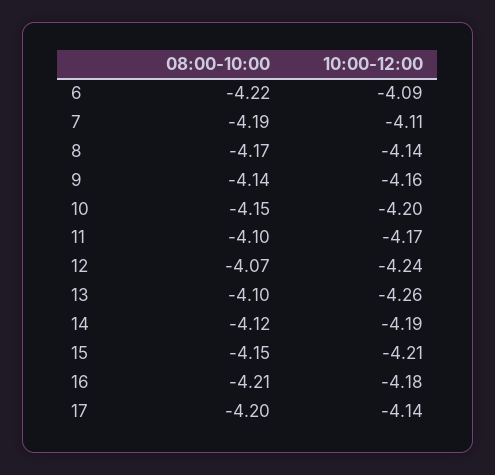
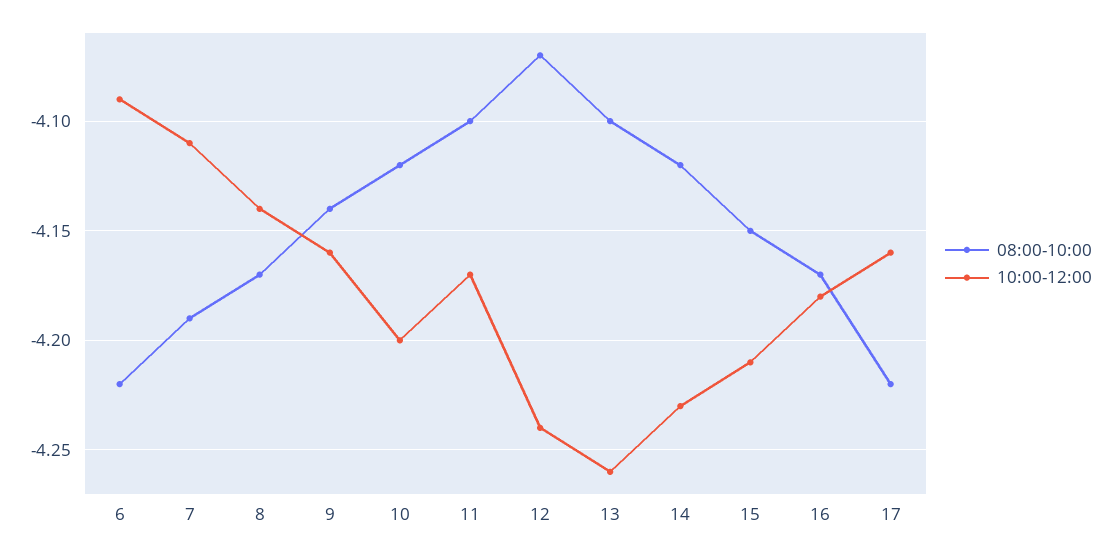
08:00-10:00, 10: -4.15 -> -4.12
10:00-12:00, 14: -4.19 -> -4.23
08:00-10:00, 16: -4.21 -> -4.17
08:00-10:00, 17: -4.2 -> -4.22
10:00-12:00, 17: -4.14 -> -4.16

